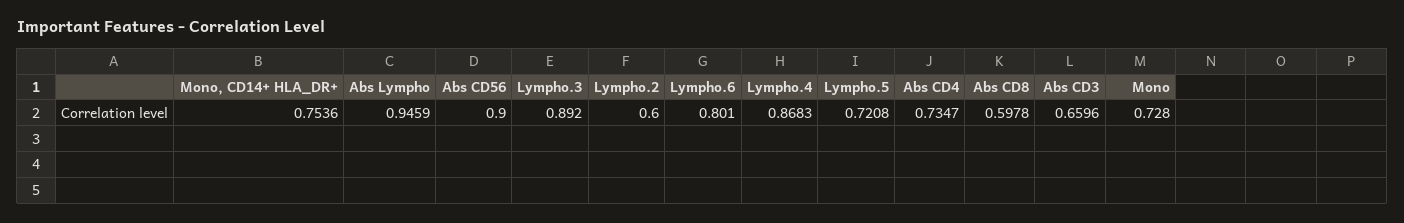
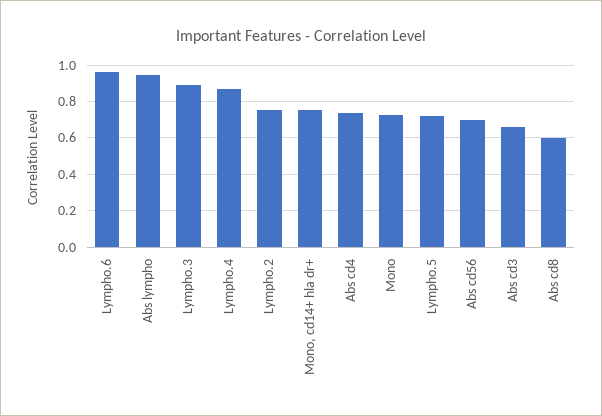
Abs CD56: 0.9 -> 0.7
Lympho.2: 0.6 -> 0.75
Lympho.6: 0.801 -> 0.95

